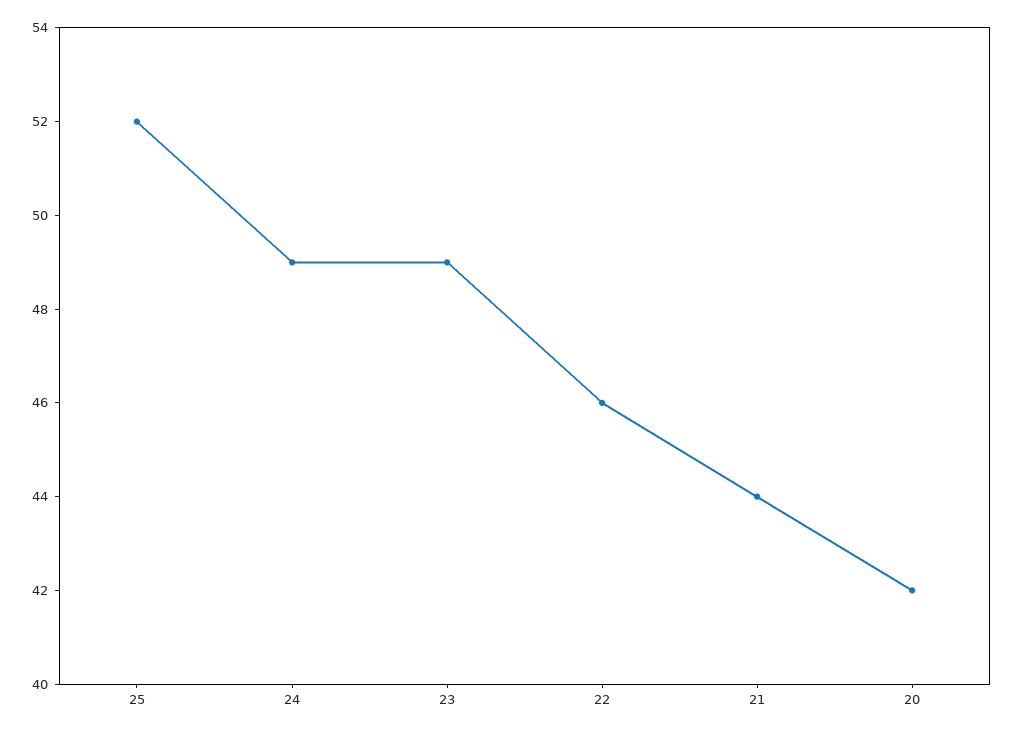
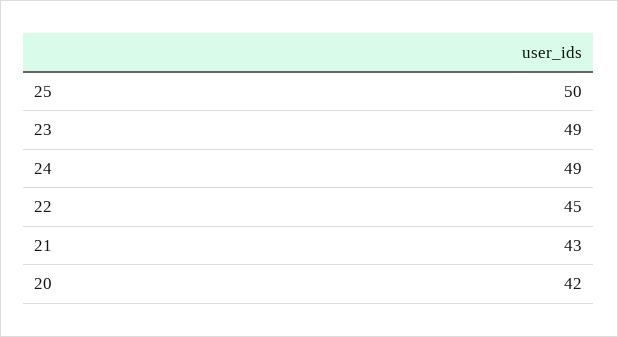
25: 52 -> 50
22: 46 -> 45
21: 44 -> 43

